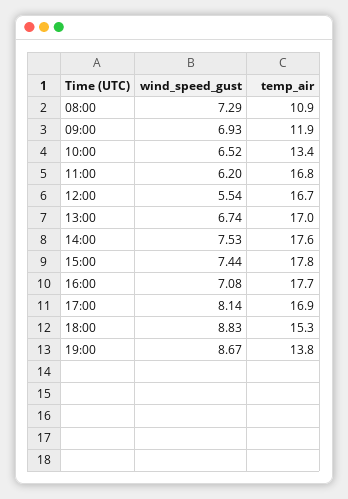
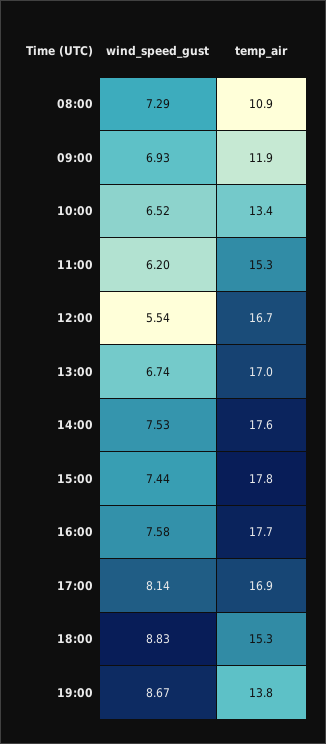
temp_air, 11:00: 16.8 -> 15.3
wind_speed_gust, 16:00: 7.08 -> 7.58

